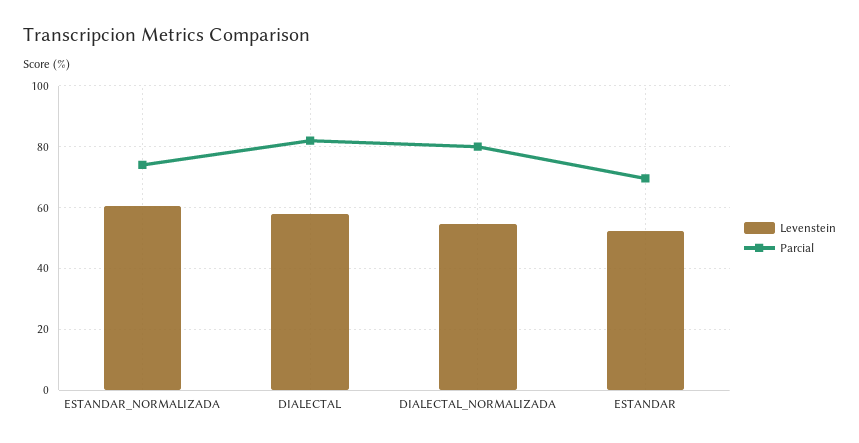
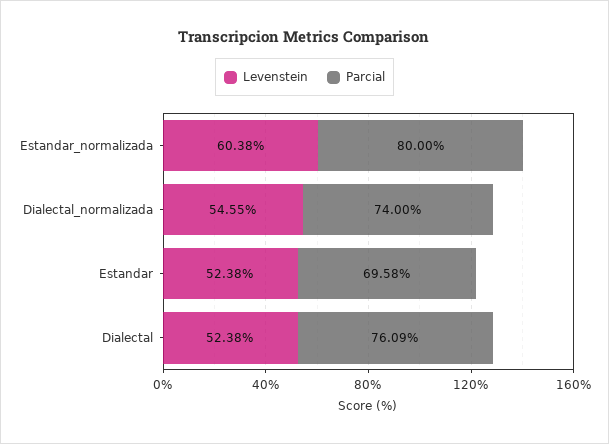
Parcial, ESTANDAR_NORMALIZADA: 74 -> 80
Levenstein, DIALECTAL: 58 -> 52.38
Parcial, DIALECTAL: 82 -> 76.09
Parcial, DIALECTAL_NORMALIZADA: 80 -> 74

